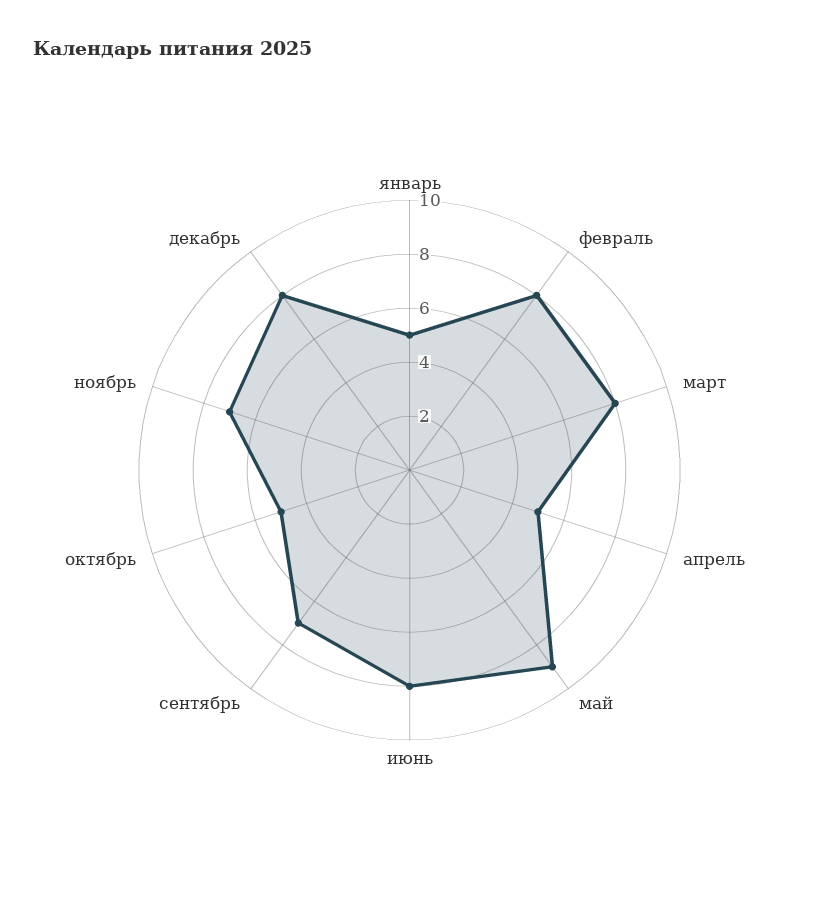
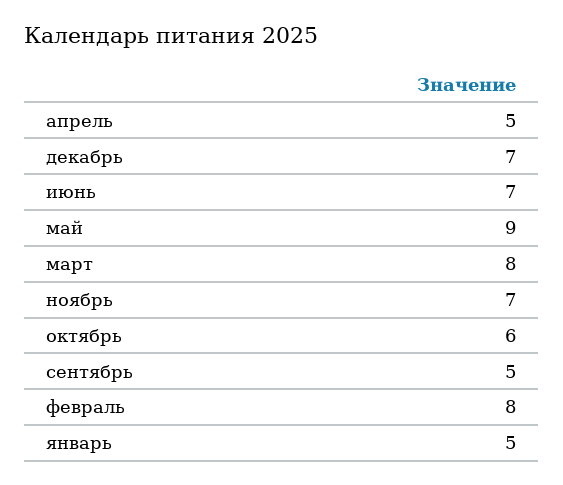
июнь: 8 -> 7
сентябрь: 7 -> 5
октябрь: 5 -> 6
декабрь: 8 -> 7

